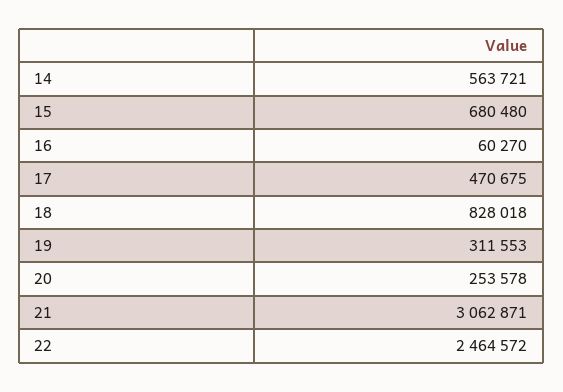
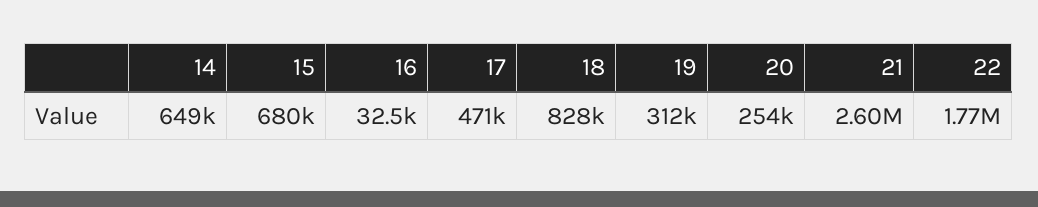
14: 563721 -> 649000
16: 60270 -> 32500
21: 3062871 -> 2600000
22: 2464572 -> 1770000

